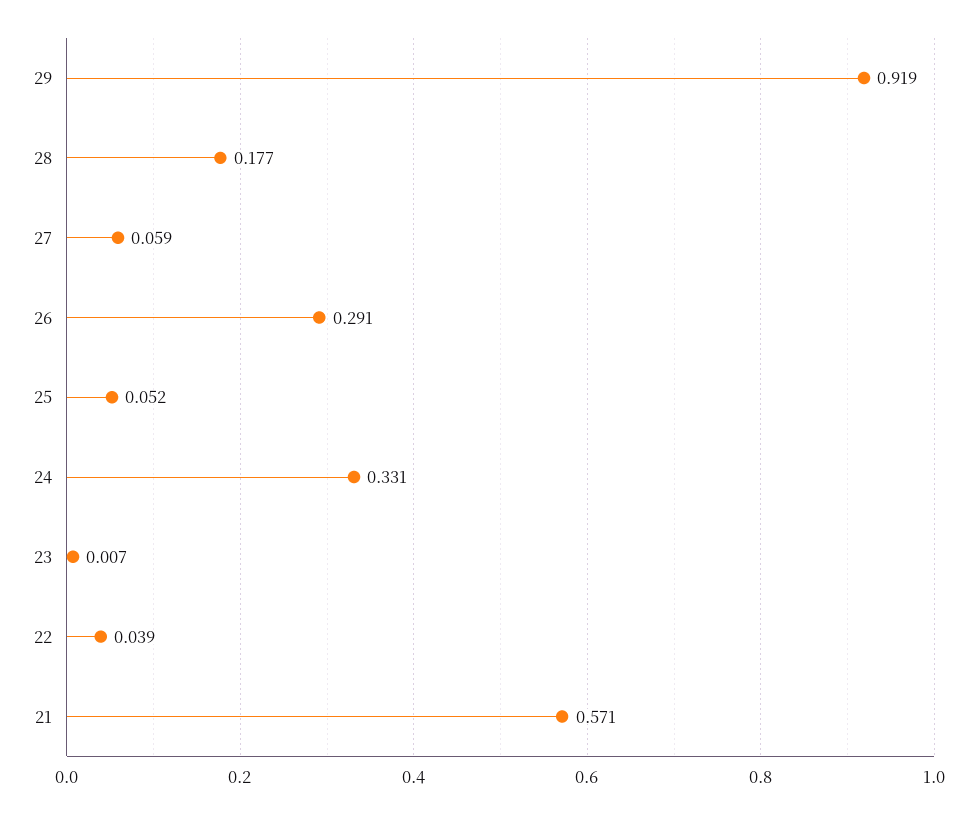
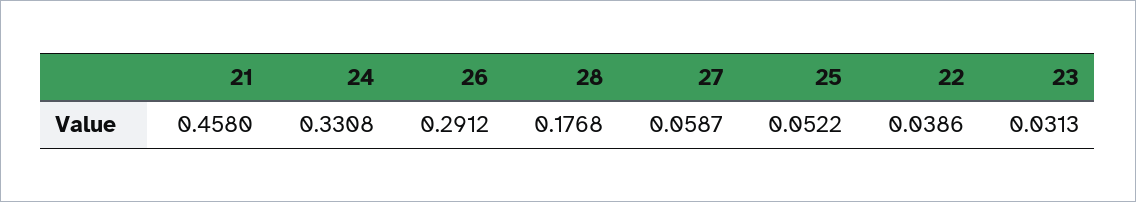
29: 0.919 -> none
23: 0.007 -> 0.0313
21: 0.571 -> 0.458

